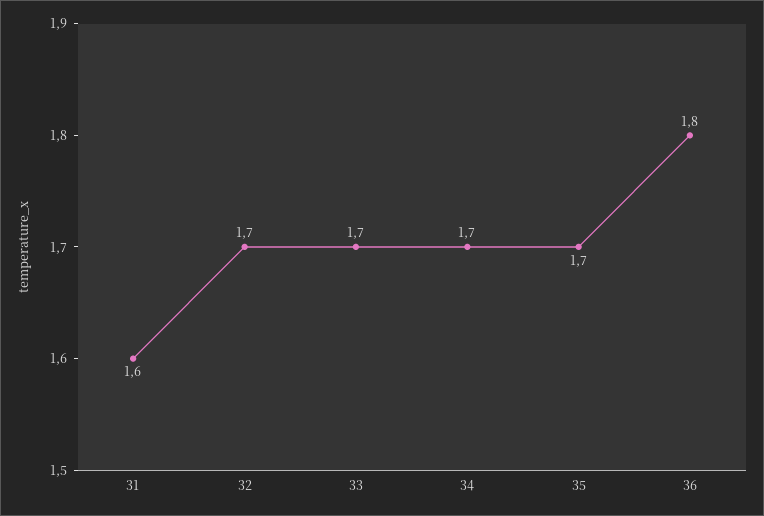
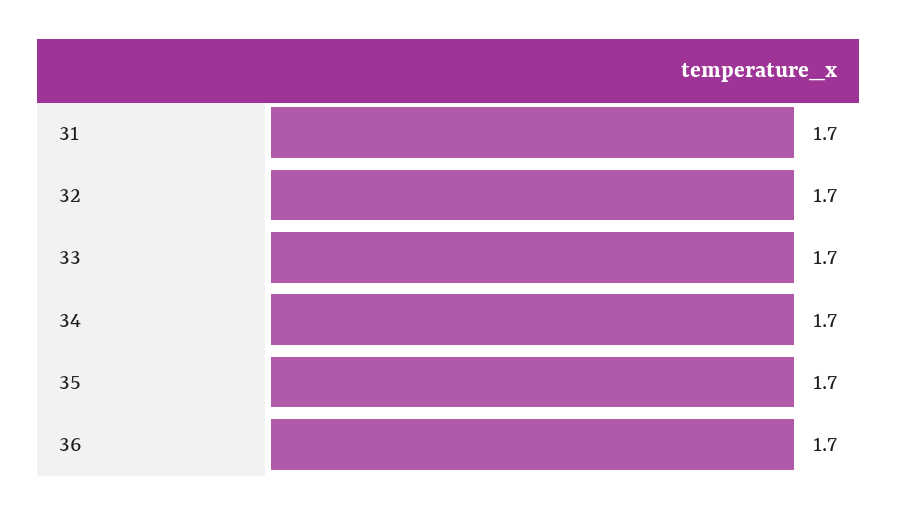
31: 1.6 -> 1.7
36: 1.8 -> 1.7

